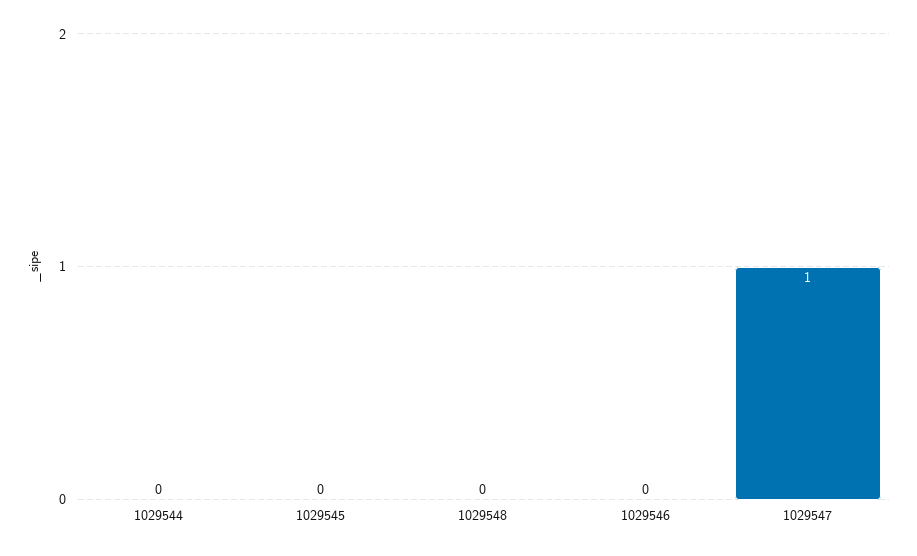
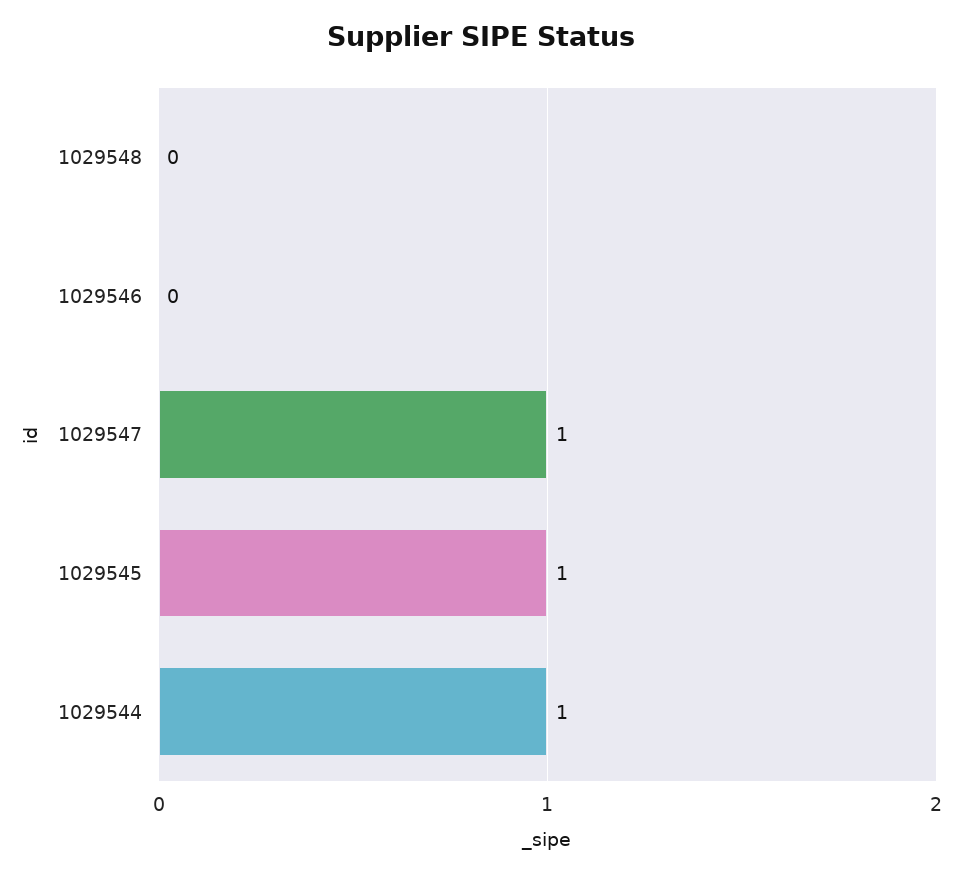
1029544: 0 -> 1
1029545: 0 -> 1

